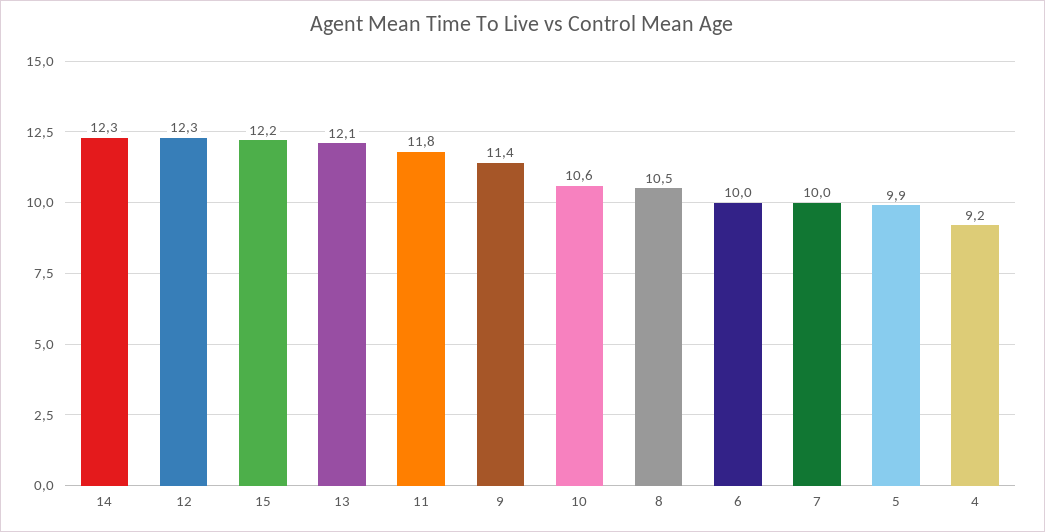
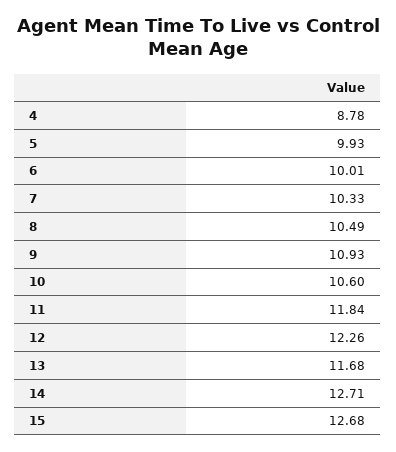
14: 12.3 -> 12.71
15: 12.2 -> 12.68
13: 12.1 -> 11.68
9: 11.4 -> 10.93
7: 10 -> 10.33
4: 9.2 -> 8.78

